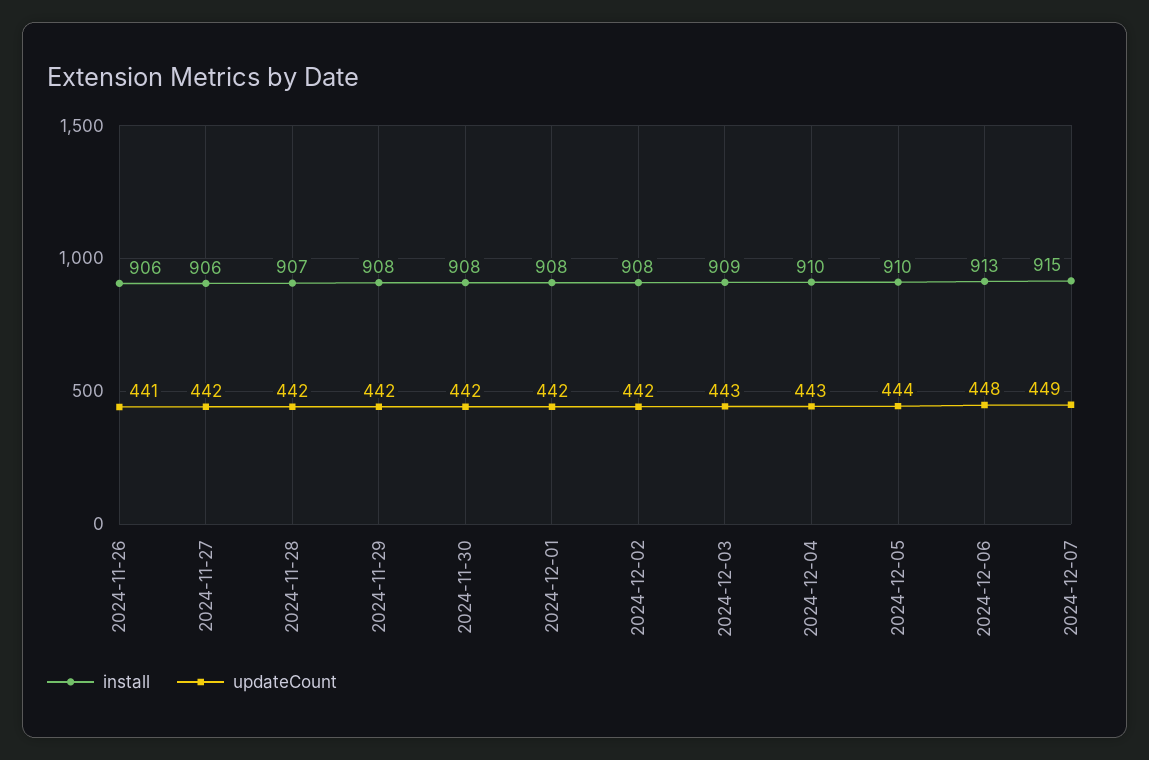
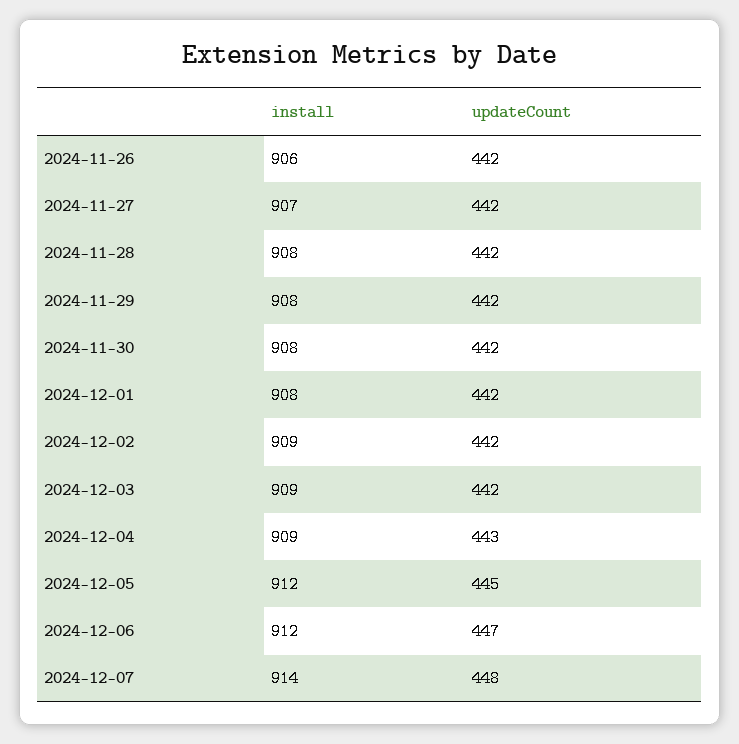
updateCount, 2024-11-26: 441 -> 442
install, 2024-11-27: 906 -> 907
install, 2024-11-28: 907 -> 908
install, 2024-12-02: 908 -> 909
updateCount, 2024-12-03: 443 -> 442
install, 2024-12-04: 910 -> 909
install, 2024-12-05: 910 -> 912
updateCount, 2024-12-05: 444 -> 445
install, 2024-12-06: 913 -> 912
updateCount, 2024-12-06: 448 -> 447
install, 2024-12-07: 915 -> 914
updateCount, 2024-12-07: 449 -> 448

